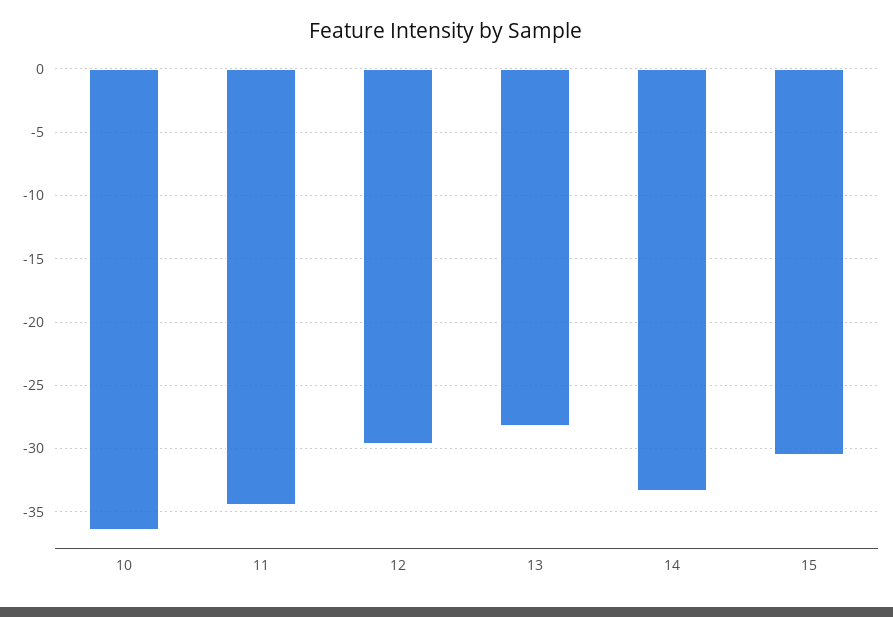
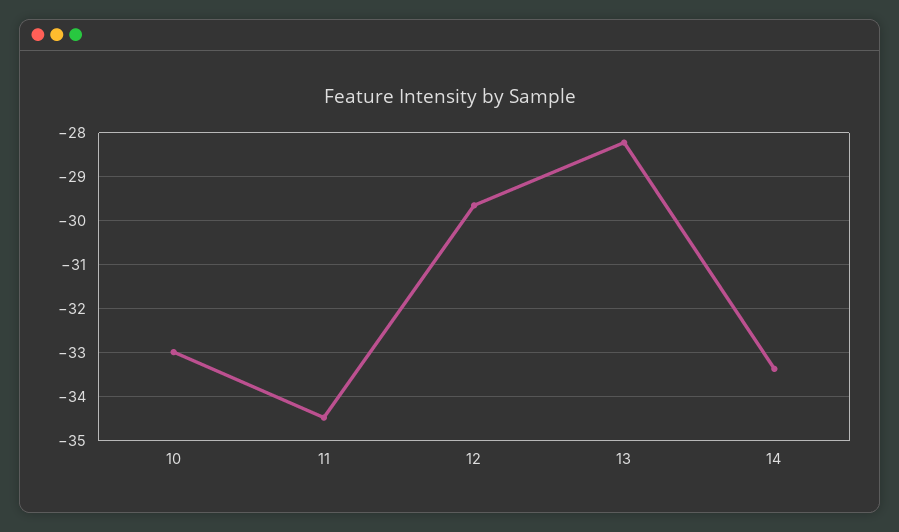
10: -36.5 -> -33
15: -30.5 -> none

